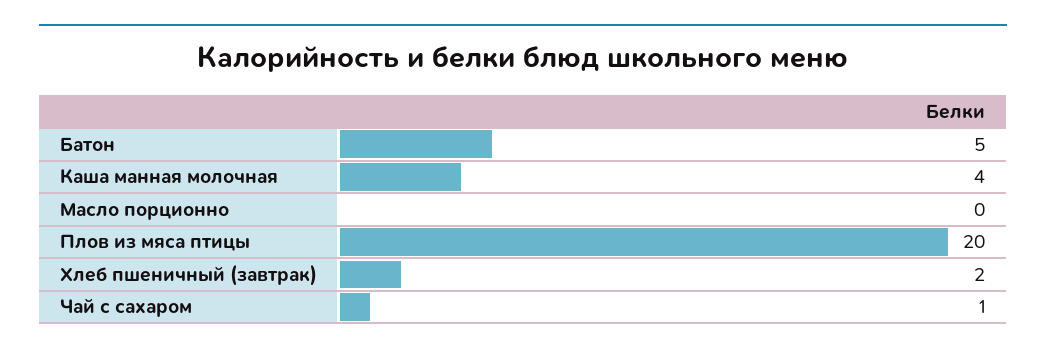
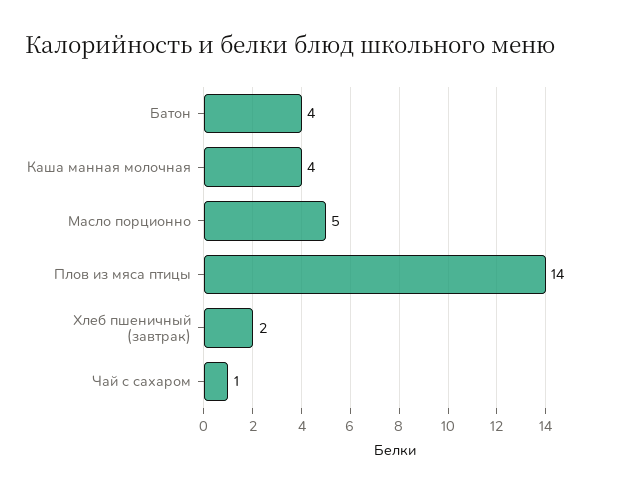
Батон: 5 -> 4
Масло порционно: 0 -> 5
Плов из мяса птицы: 20 -> 14

